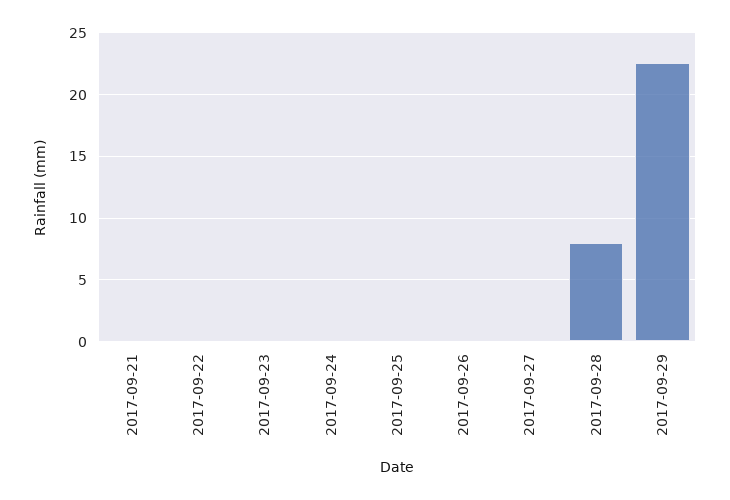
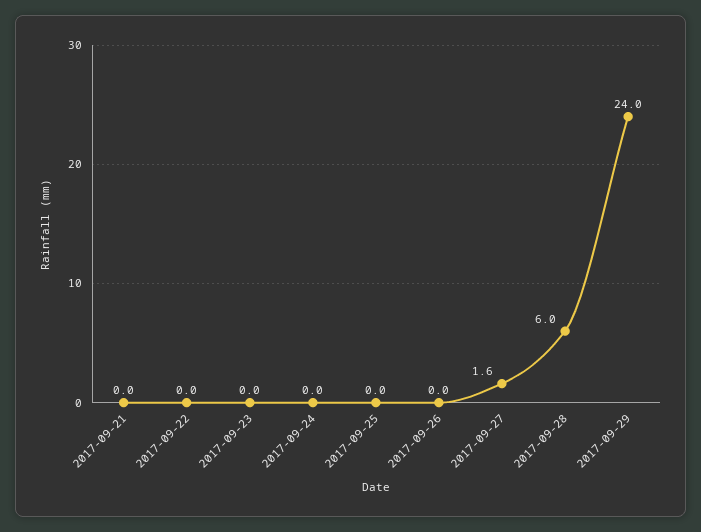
2017-09-27: 0 -> 1.6
2017-09-28: 8 -> 6
2017-09-29: 22.5 -> 24

